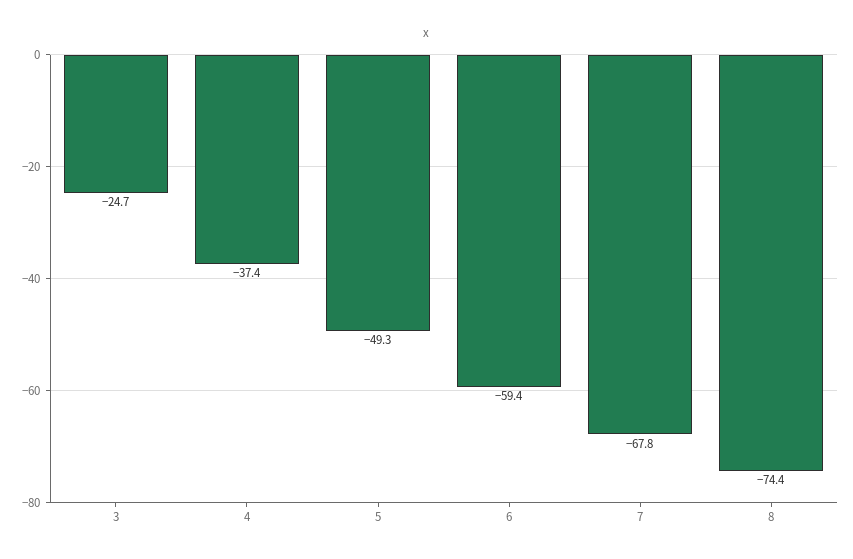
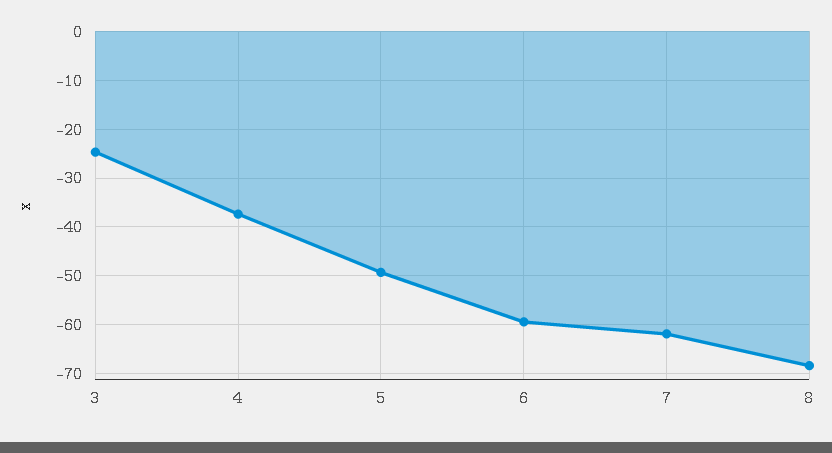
7: -67.8 -> -62
8: -74.4 -> -68

